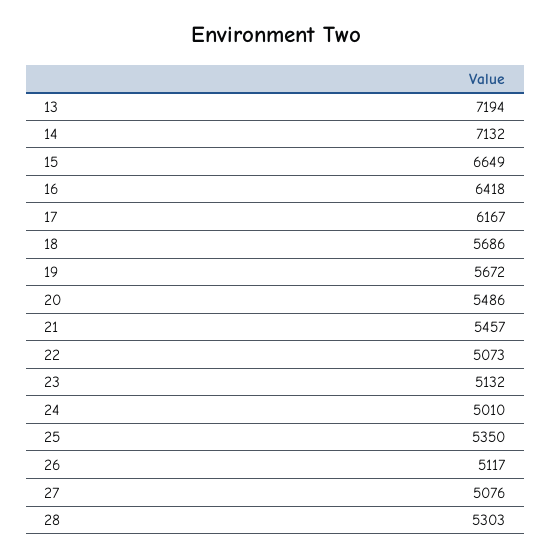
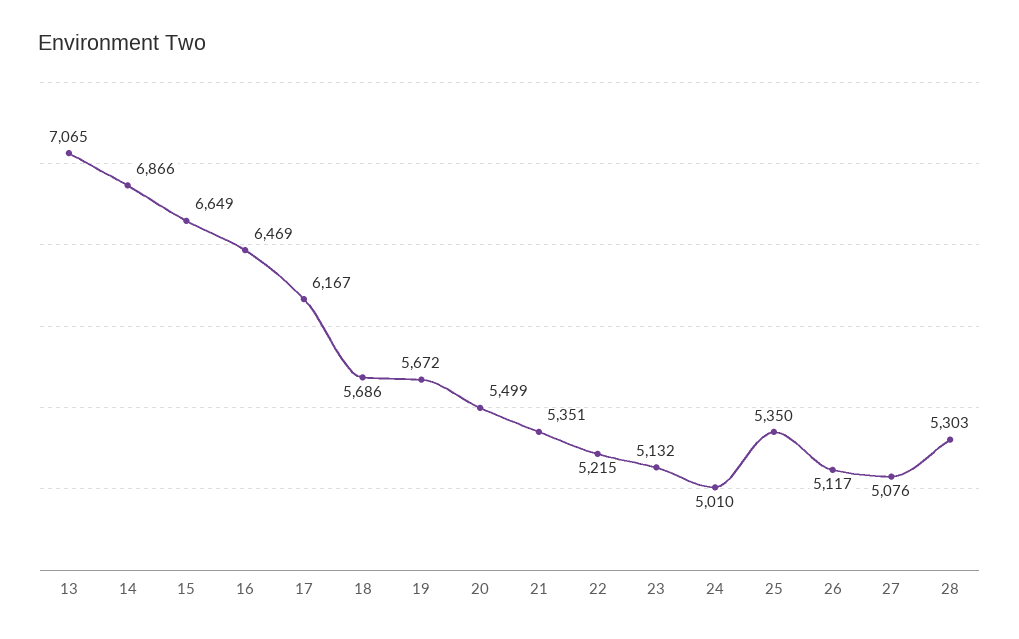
13: 7194 -> 7065
14: 7132 -> 6866
16: 6418 -> 6469
20: 5486 -> 5499
21: 5457 -> 5351
22: 5073 -> 5215

